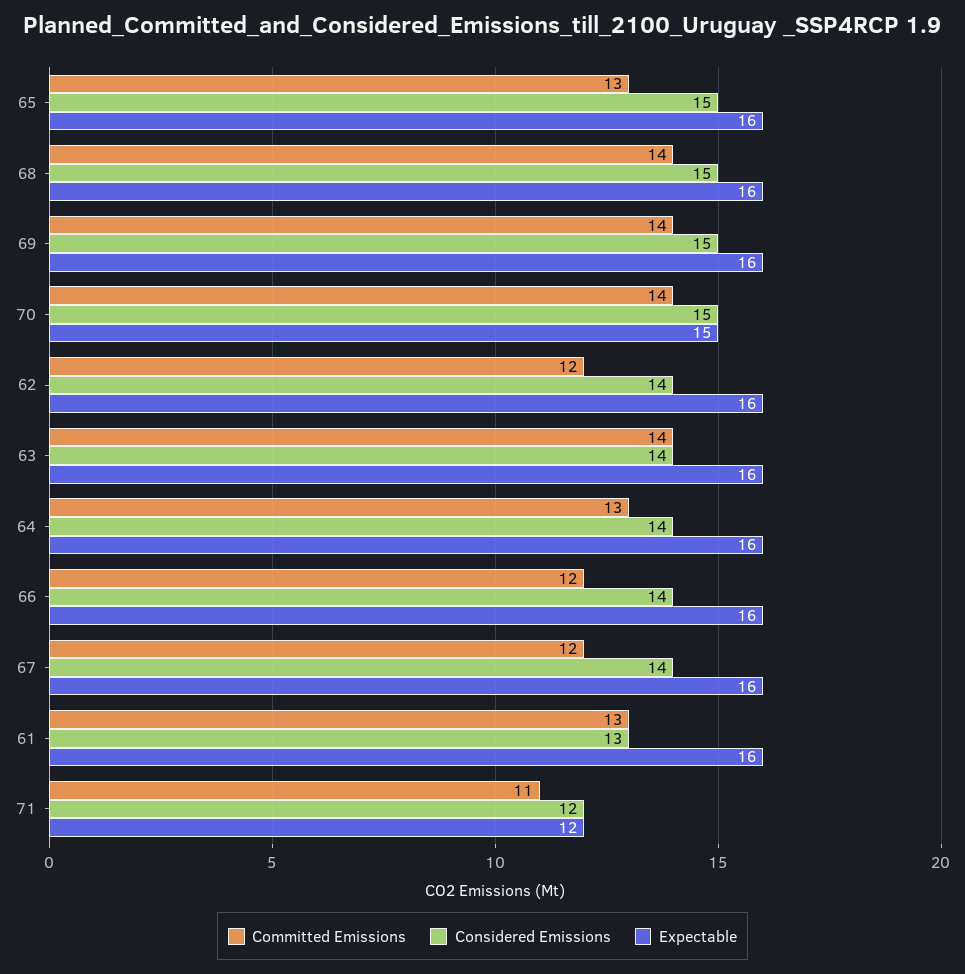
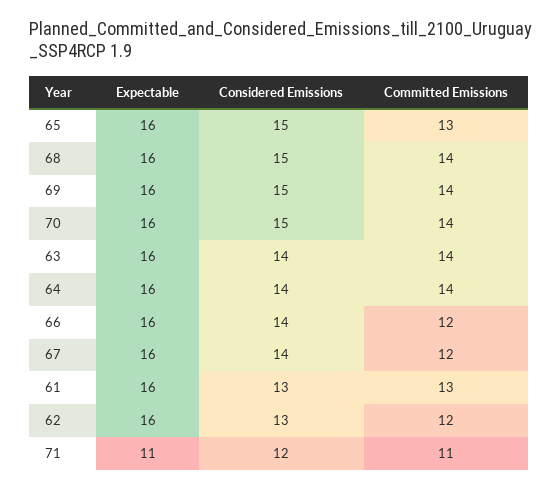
Expectable, 70: 15 -> 16
Considered Emissions, 62: 14 -> 13
Committed Emissions, 64: 13 -> 14
Expectable, 71: 12 -> 11

